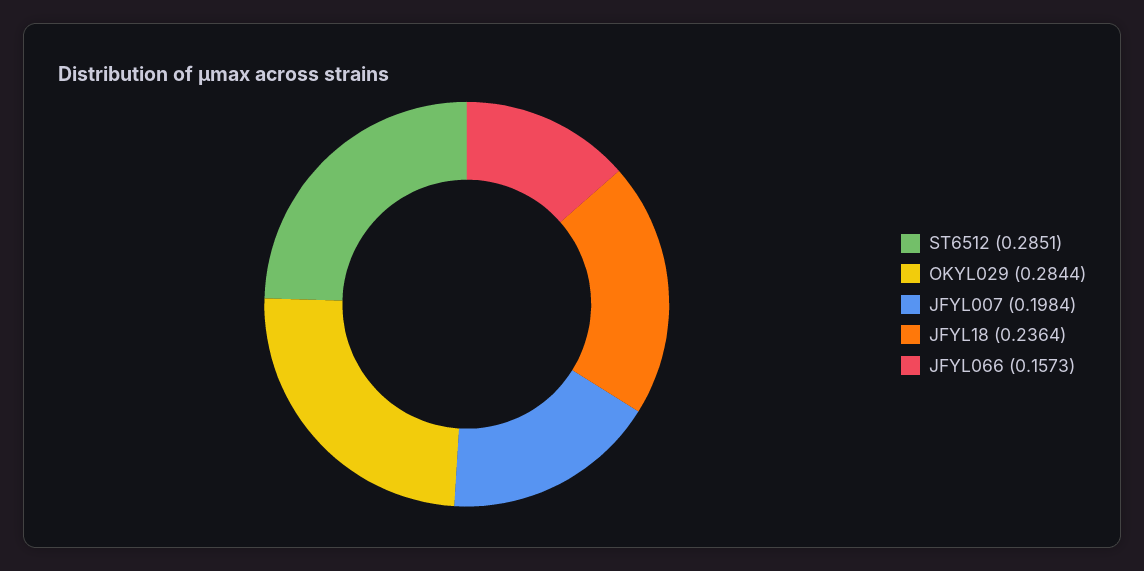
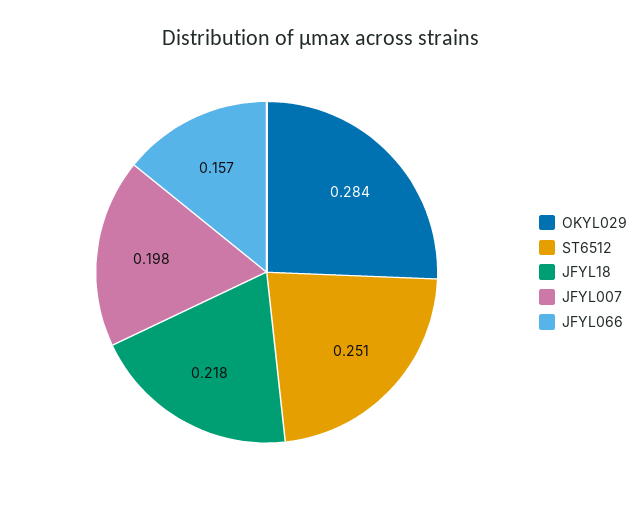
ST6512: 0.2851 -> 0.251
JFYL18: 0.2364 -> 0.218

